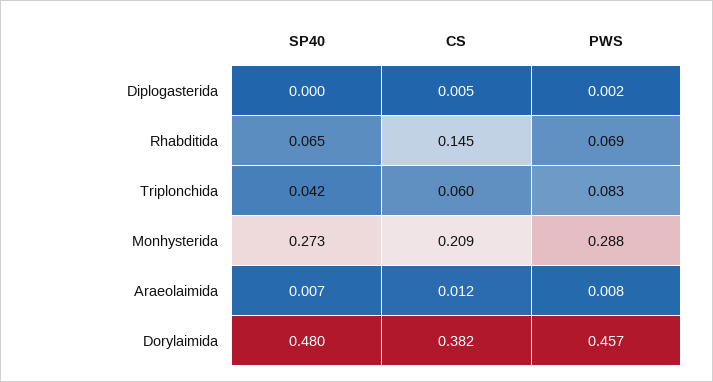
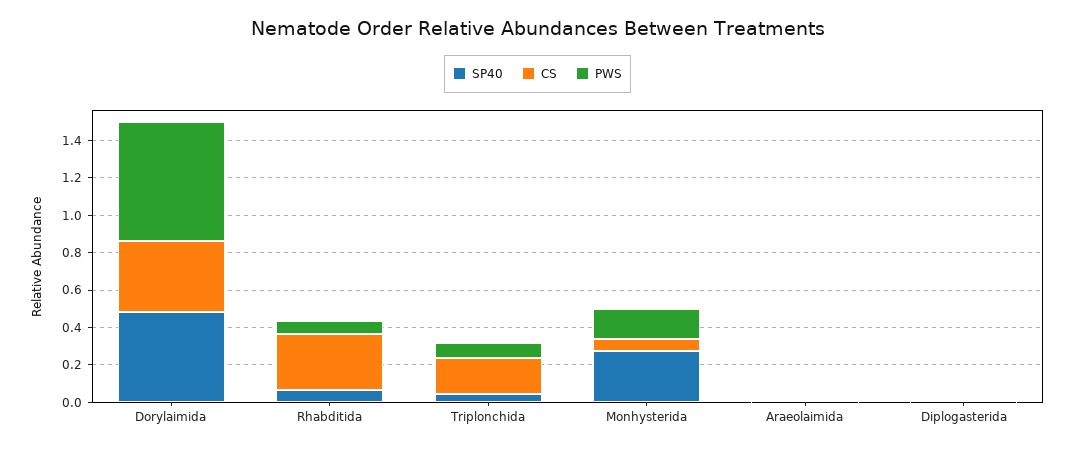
CS, Rhabditida: 0.145 -> 0.3
CS, Triplonchida: 0.06 -> 0.2
CS, Monhysterida: 0.209 -> 0.05
PWS, Monhysterida: 0.288 -> 0.15
PWS, Dorylaimida: 0.457 -> 0.65

